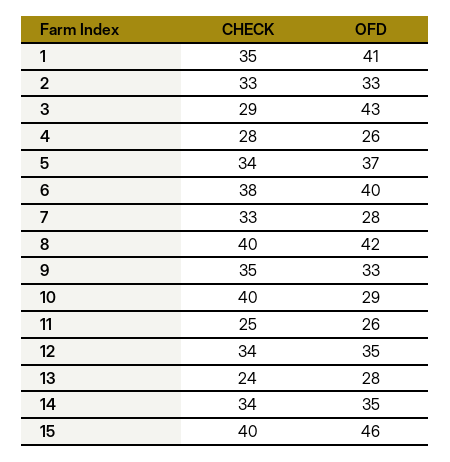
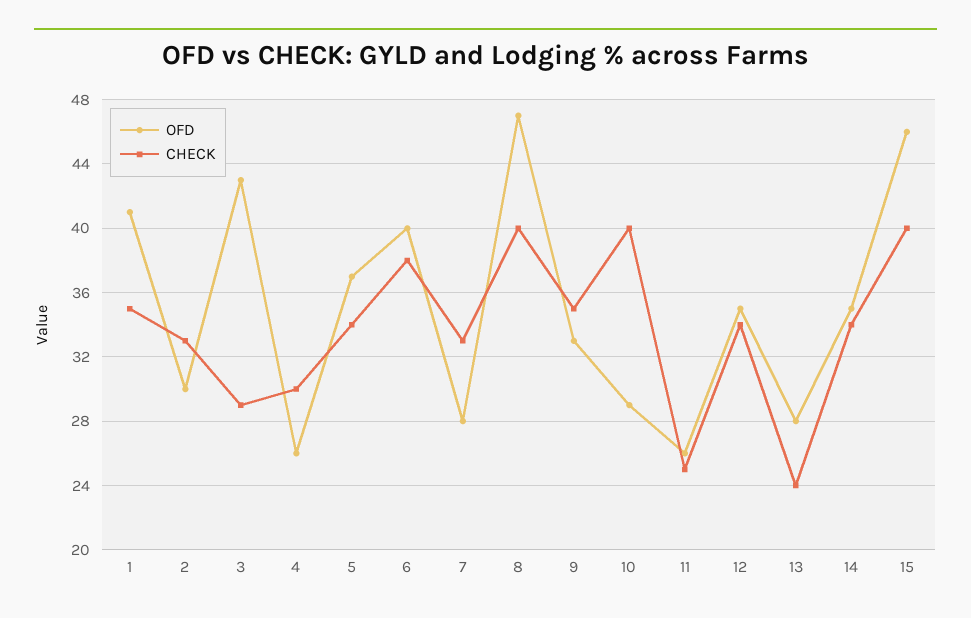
OFD, 2: 33 -> 30
CHECK, 4: 28 -> 30
OFD, 8: 42 -> 47

